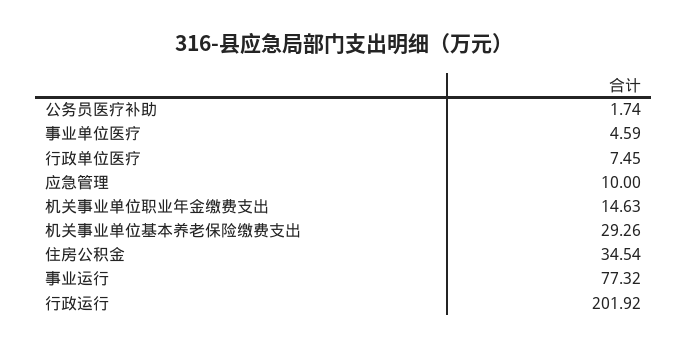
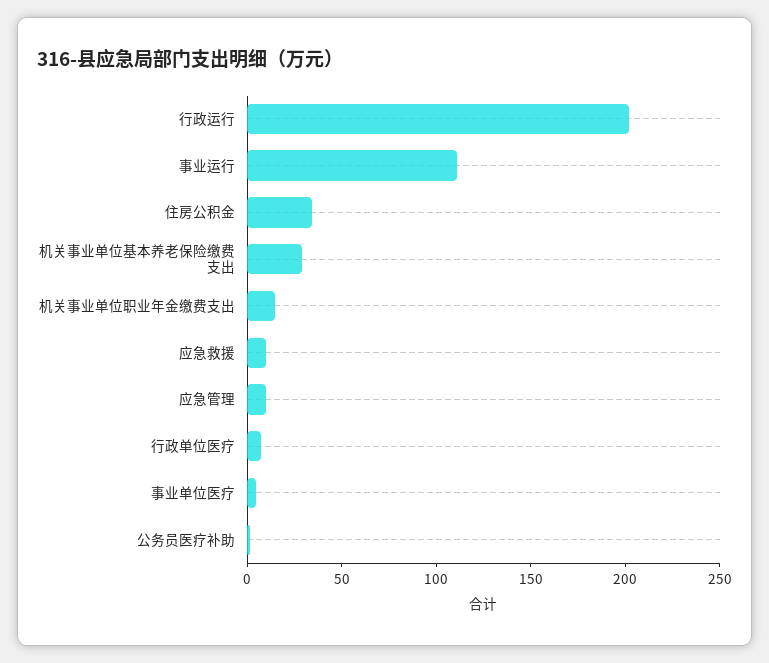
事业运行: 77.32 -> 110
应急救援: none -> 10

